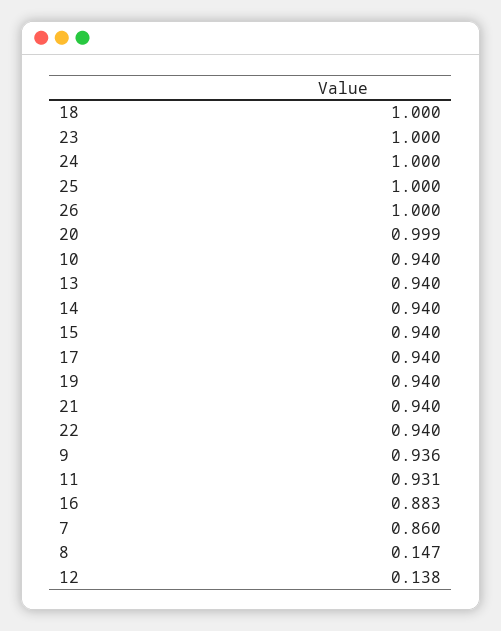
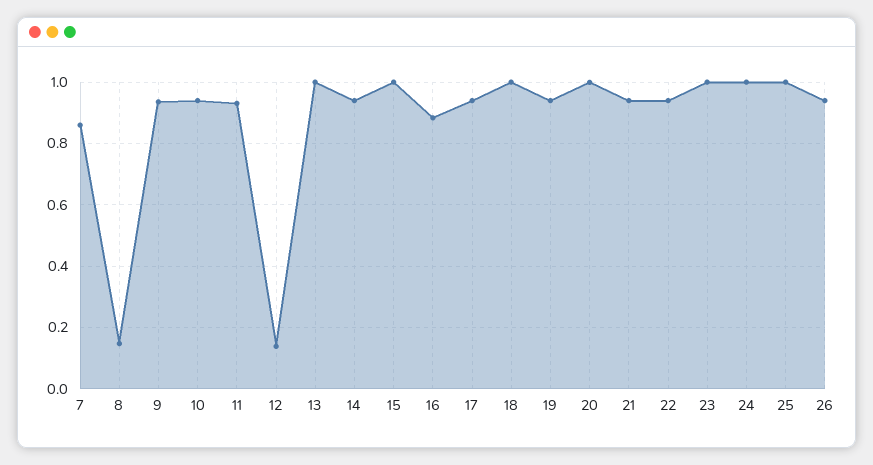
26: 1 -> 0.94
13: 0.94 -> 1
15: 0.94 -> 1

